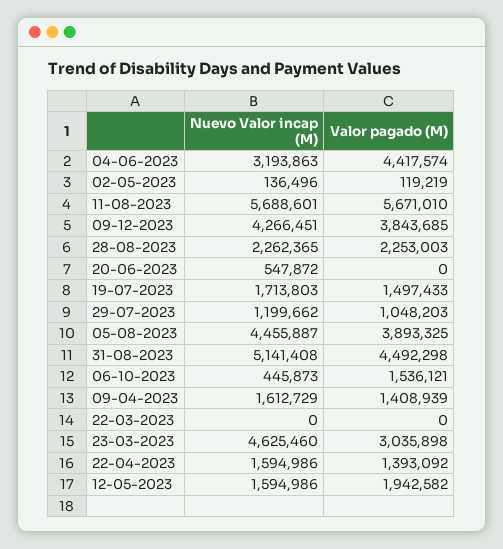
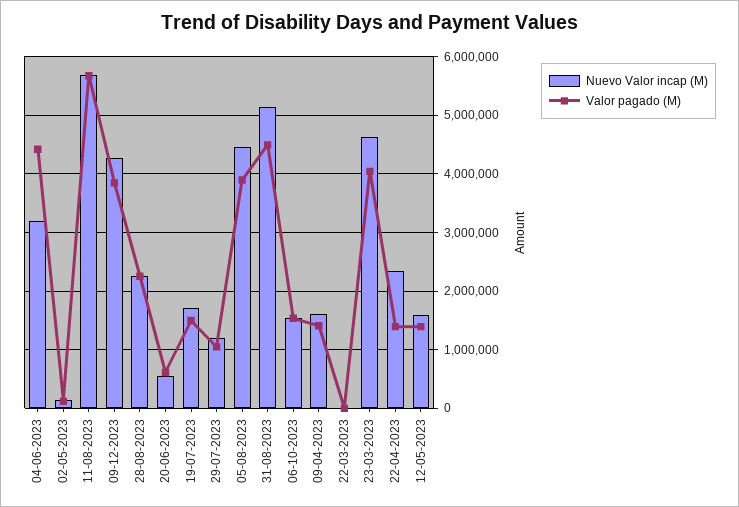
Valor pagado (M), 20-06-2023: 0 -> 600000
Nuevo Valor incap (M), 06-10-2023: 445873 -> 1600000
Valor pagado (M), 23-03-2023: 3035898 -> 4000000
Nuevo Valor incap (M), 22-04-2023: 1594986 -> 2400000
Valor pagado (M), 12-05-2023: 1942582 -> 1400000

